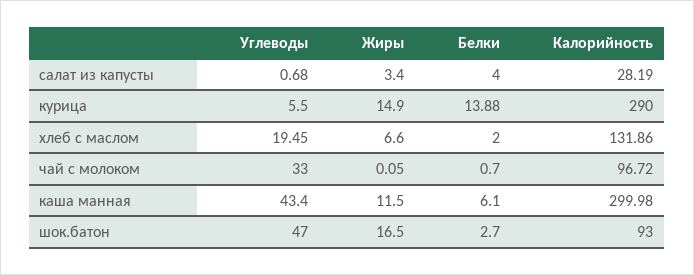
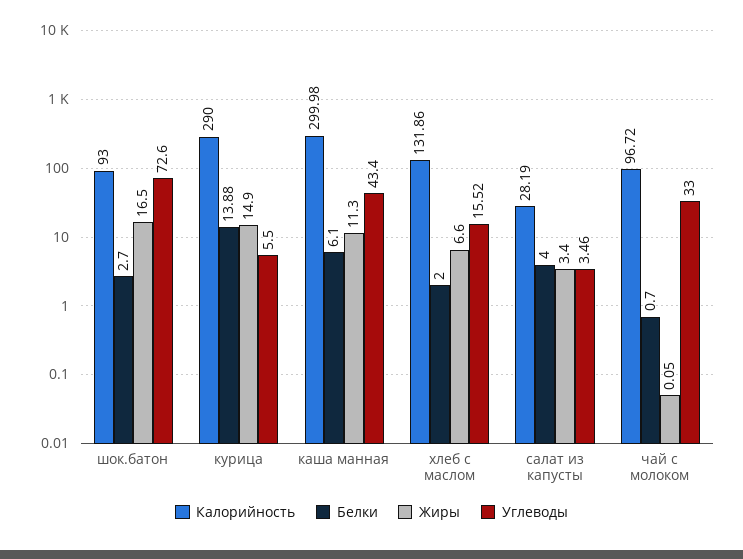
Углеводы, салат из капусты: 0.68 -> 3.46
Углеводы, хлеб с маслом: 19.45 -> 15.52
Жиры, каша манная: 11.5 -> 11.3
Углеводы, шок.батон: 47 -> 72.6

